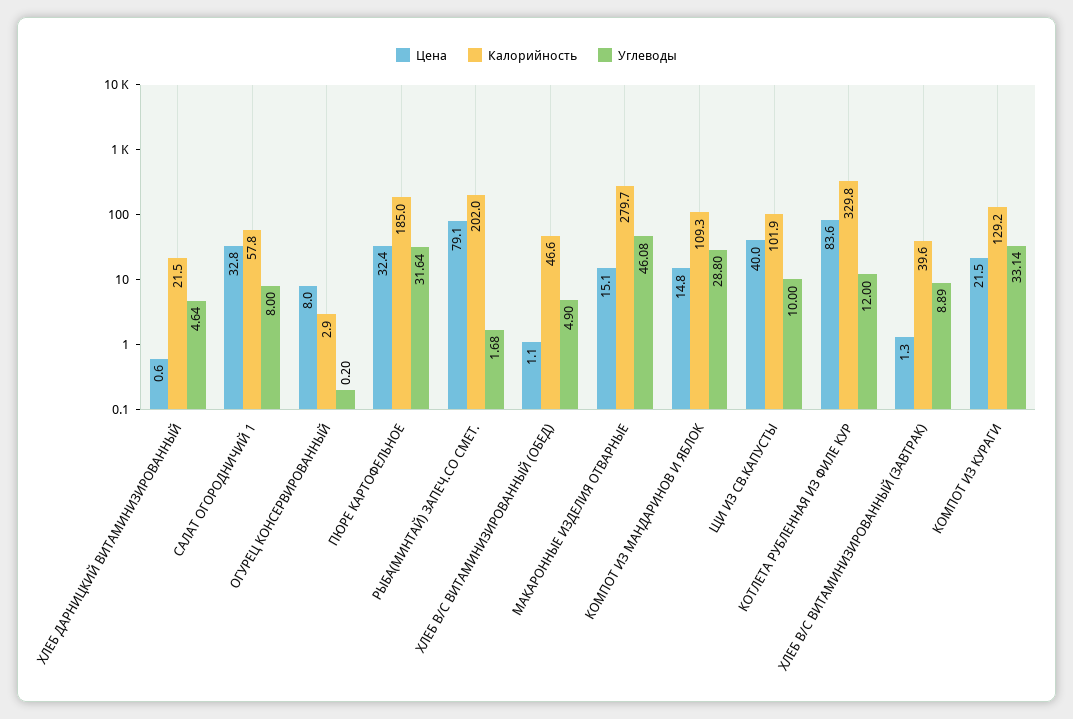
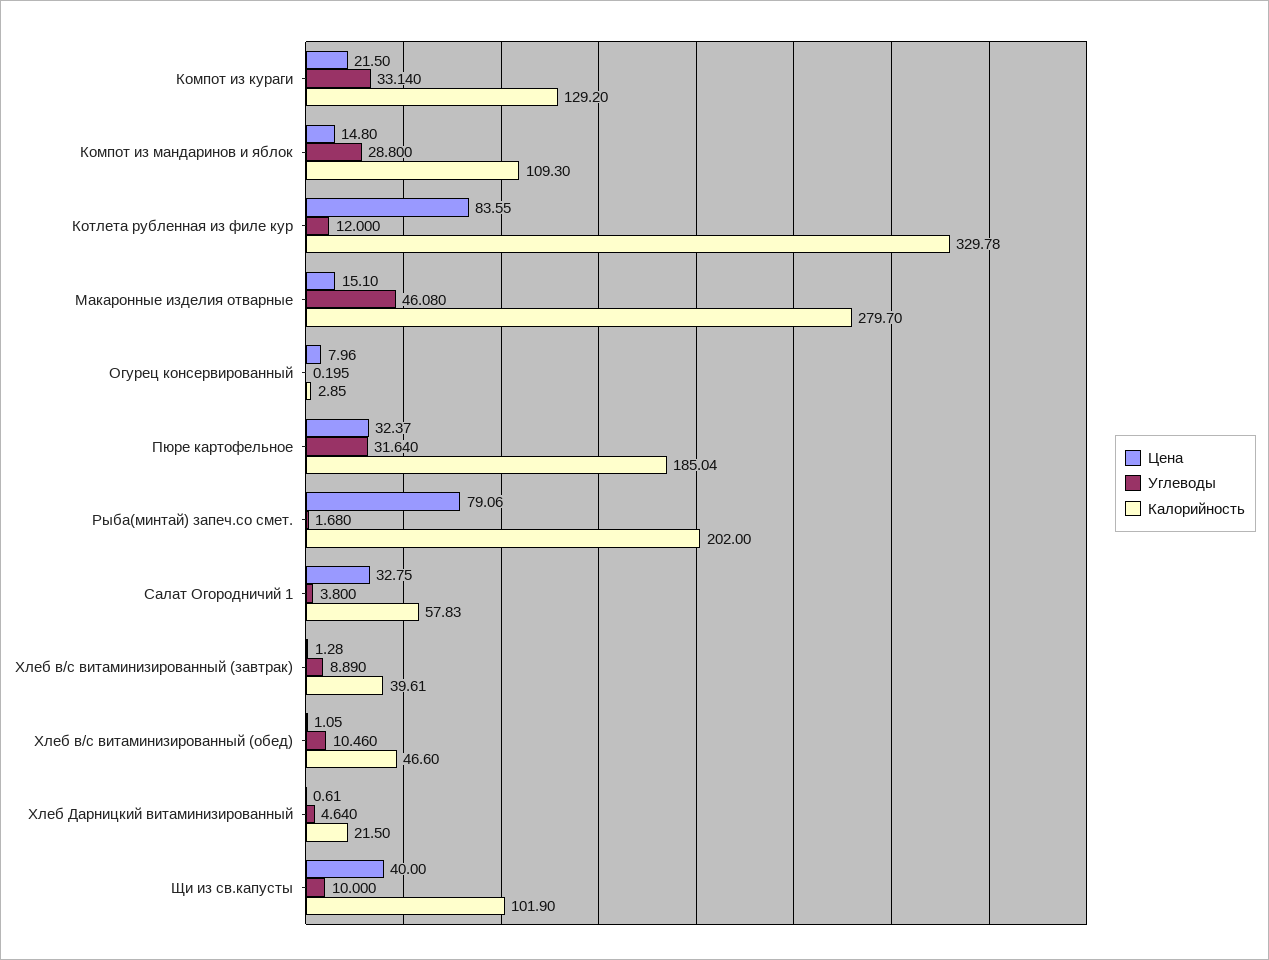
Углеводы, САЛАТ ОГОРОДНИЧИЙ 1: 8 -> 3.8
Углеводы, ХЛЕБ В/С ВИТАМИНИЗИРОВАННЫЙ (ОБЕД): 4.9 -> 10.46

